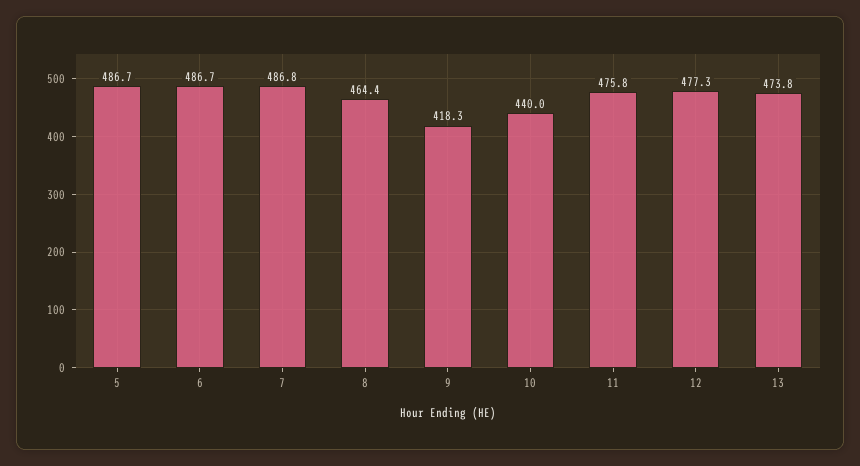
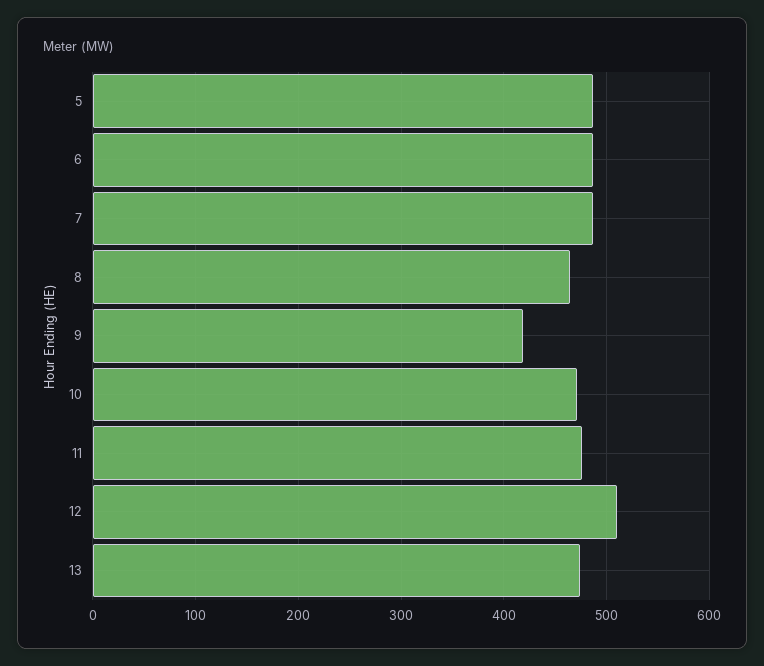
10: 440 -> 470
12: 477.3 -> 510

